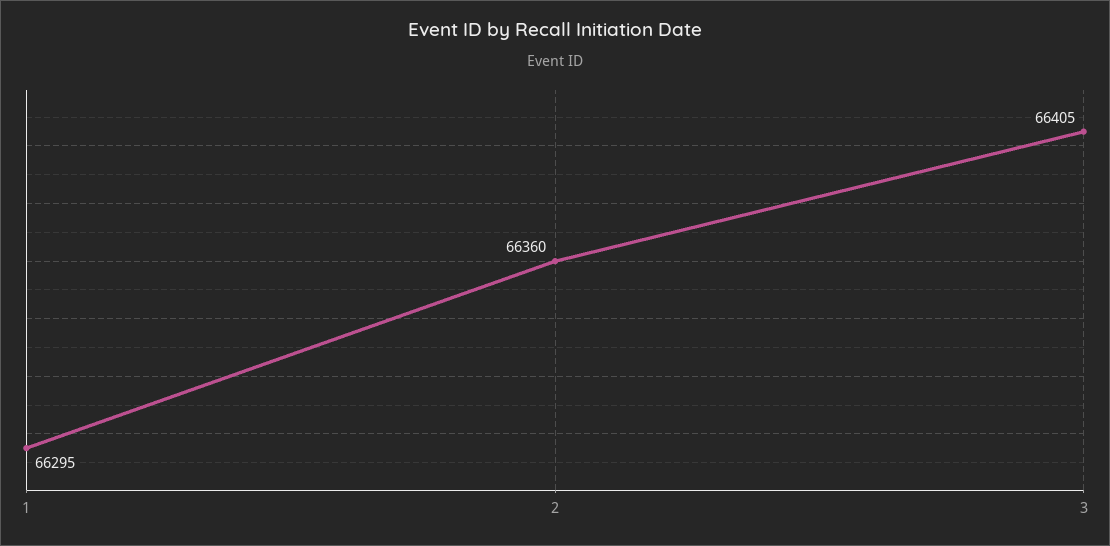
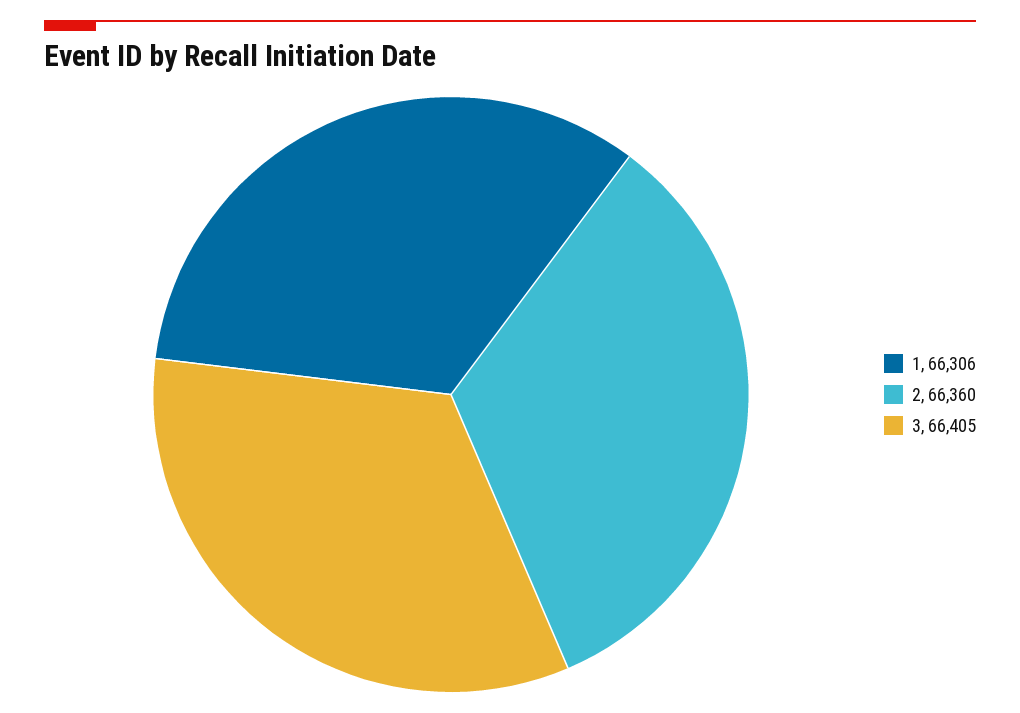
1: 66295 -> 66306

